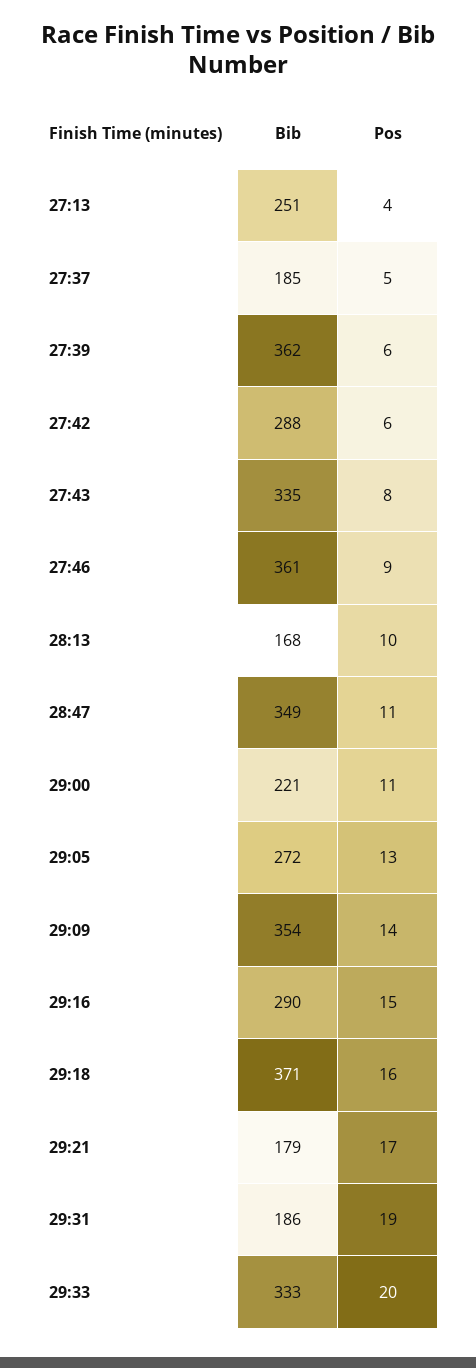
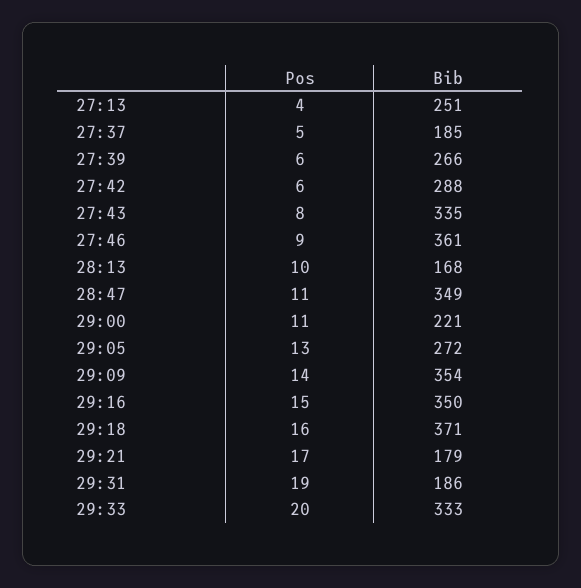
Bib, 27:39: 362 -> 266
Bib, 29:16: 290 -> 350

